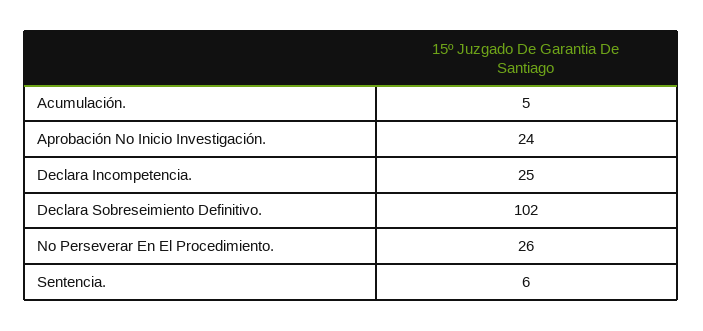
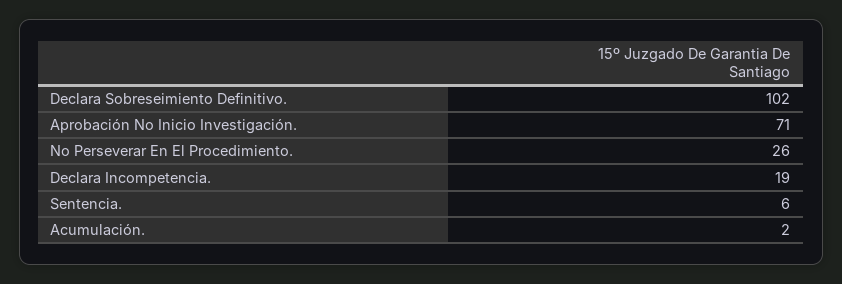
Acumulación.: 5 -> 2
Aprobación No Inicio Investigación.: 24 -> 71
Declara Incompetencia.: 25 -> 19

